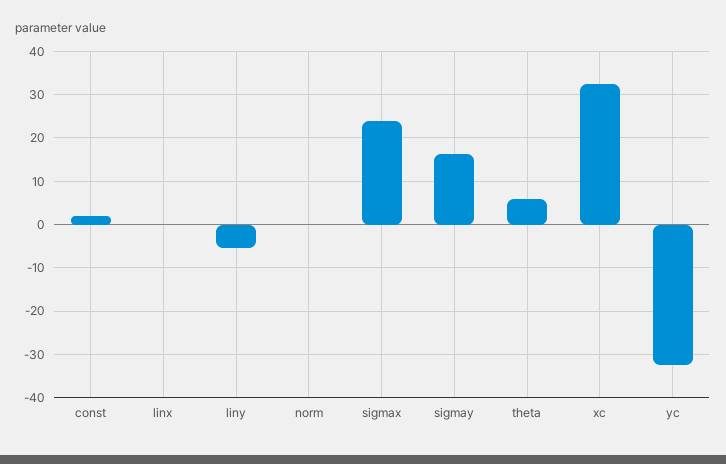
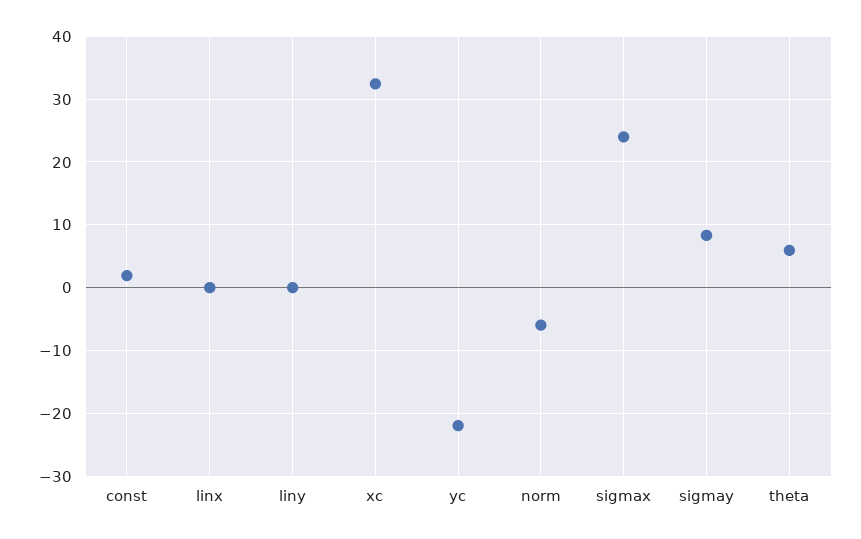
liny: -6 -> 0
norm: 0 -> -6
sigmay: 16 -> 8
yc: -32 -> -22

